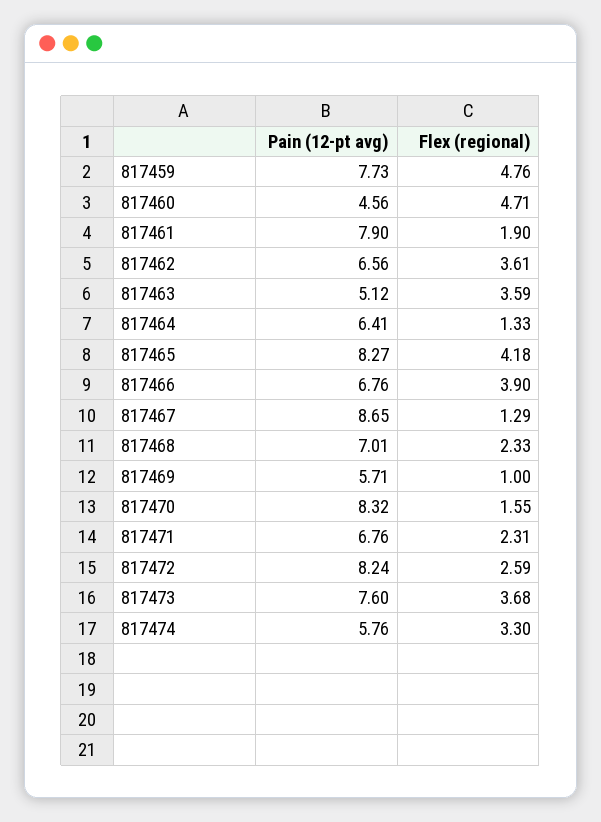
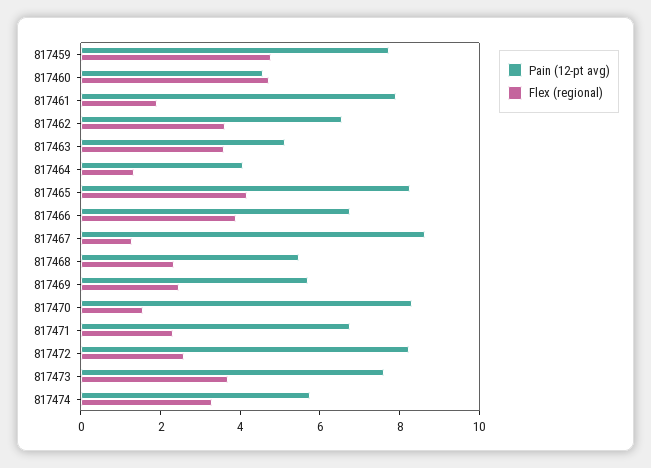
Pain (12-pt avg), 817464: 6.41 -> 4
Pain (12-pt avg), 817468: 7.01 -> 5.5
Flex (regional), 817469: 1 -> 2.5

